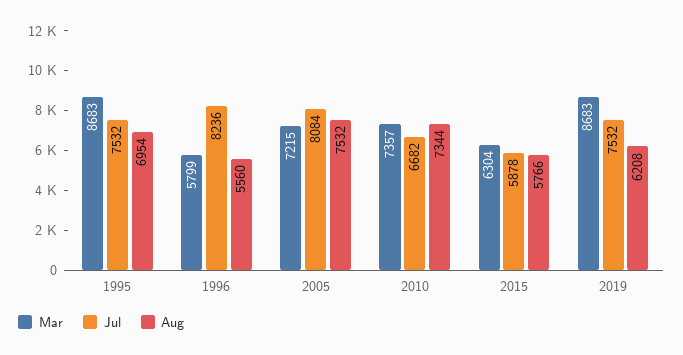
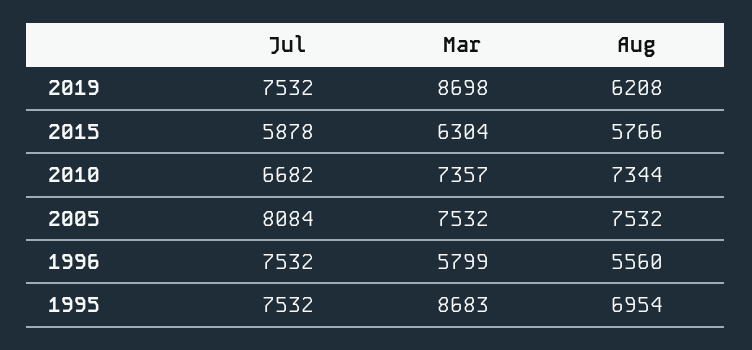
Jul, 1996: 8236 -> 7532
Mar, 2005: 7215 -> 7532
Mar, 2019: 8683 -> 8698

